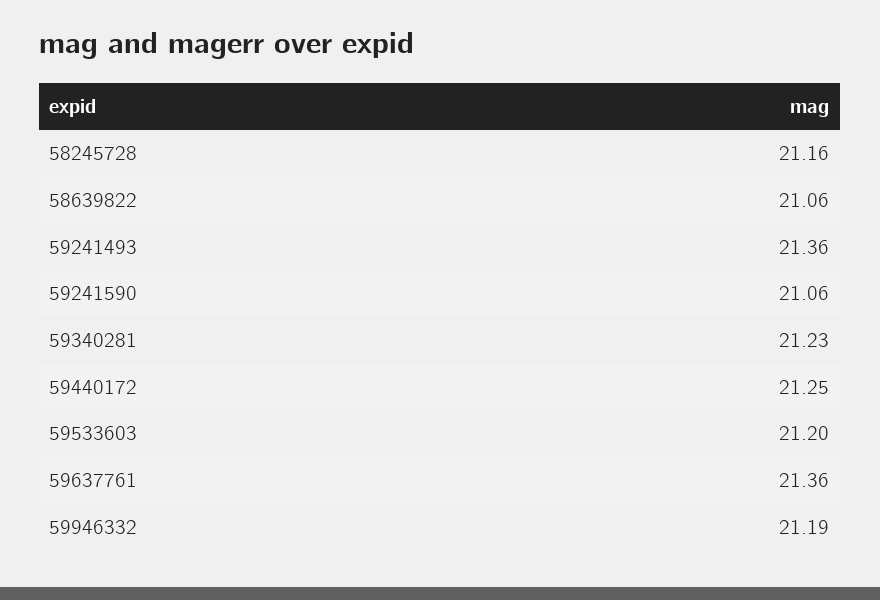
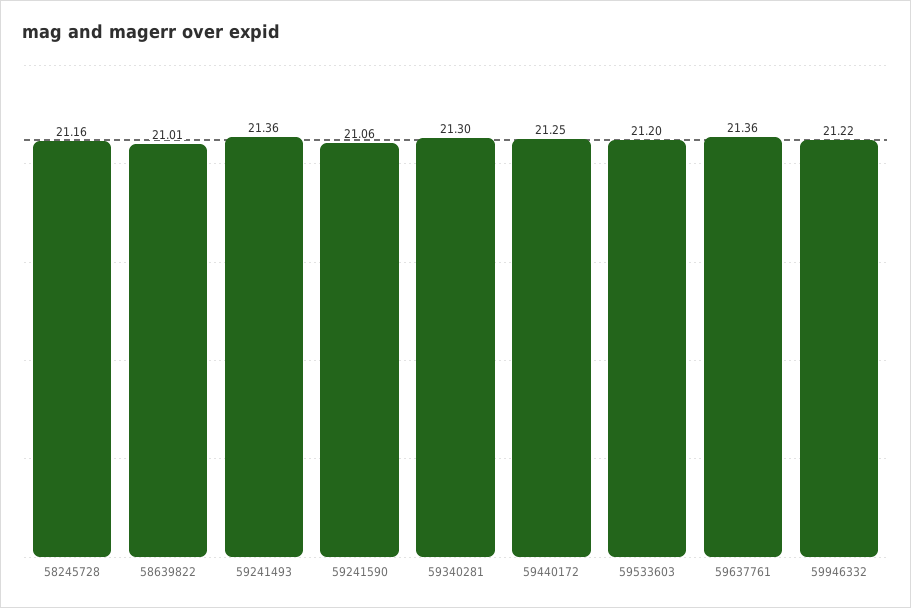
58639822: 21.06 -> 21.01
59340281: 21.23 -> 21.3
59946332: 21.19 -> 21.22

